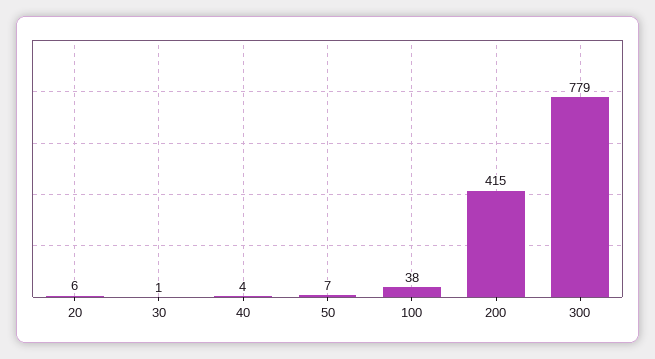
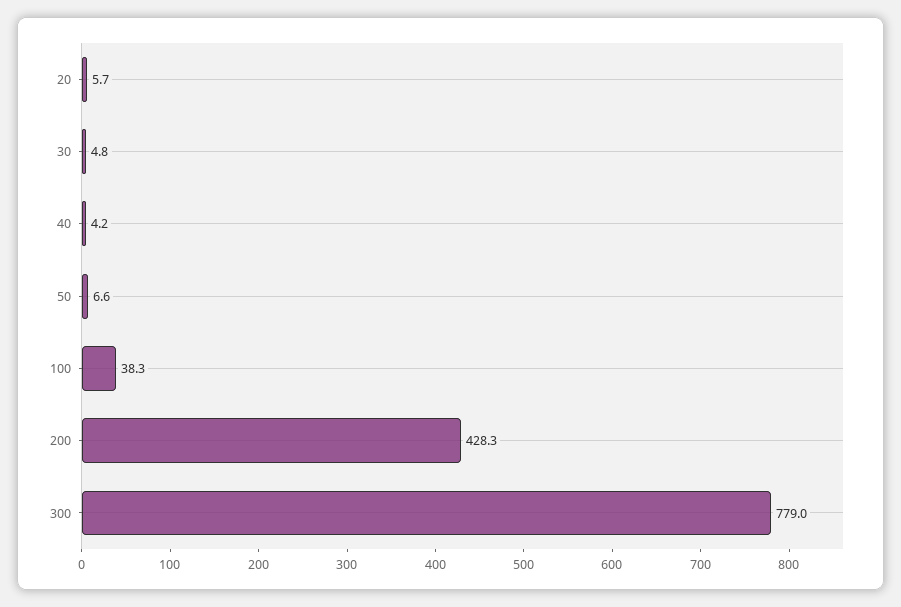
30: 1 -> 4.8
200: 415 -> 428.3

